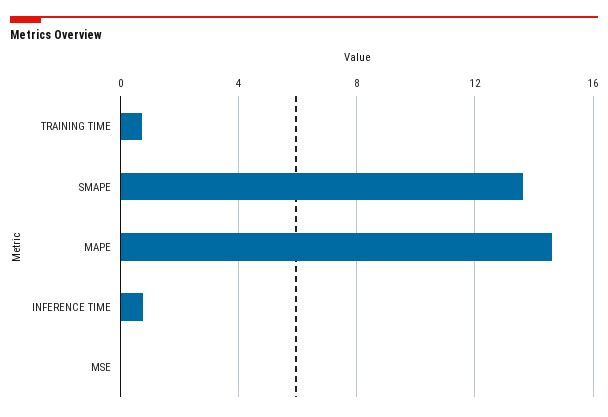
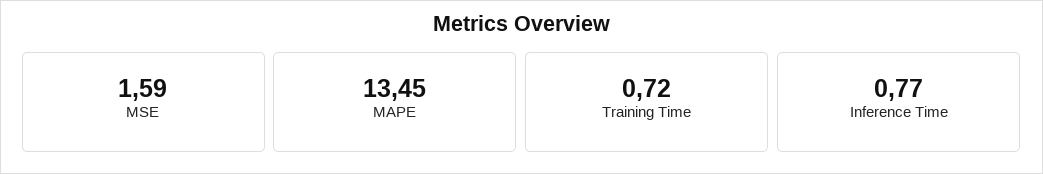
SMAPE: 13.5 -> none
MAPE: 14.5 -> 13.45
MSE: 0 -> 1.59

